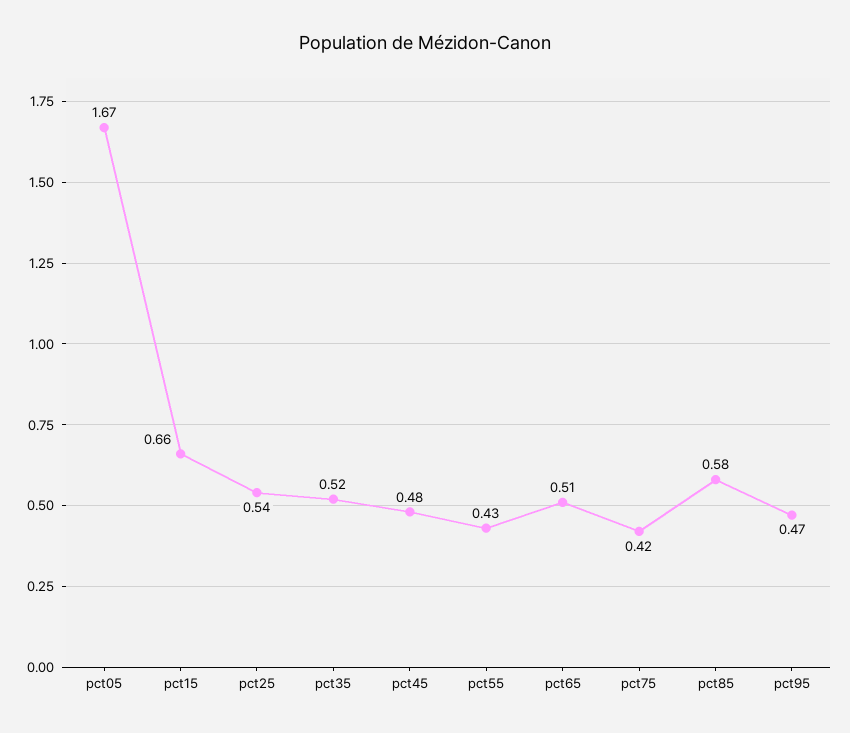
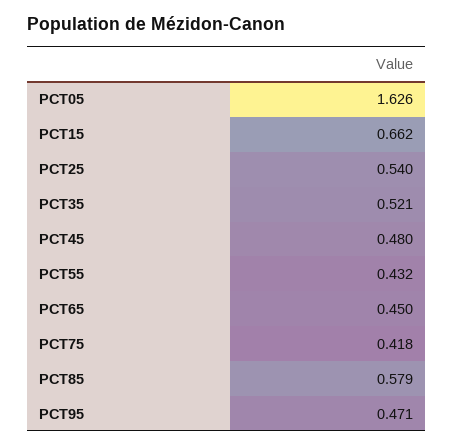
pct05: 1.67 -> 1.626
pct65: 0.51 -> 0.45

